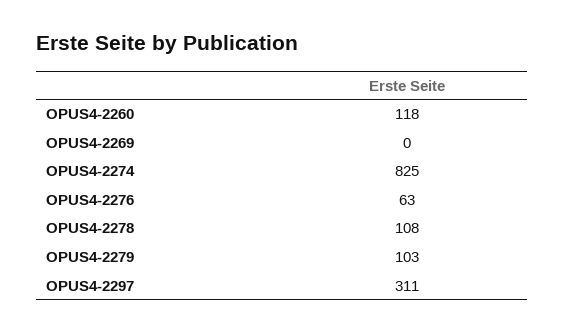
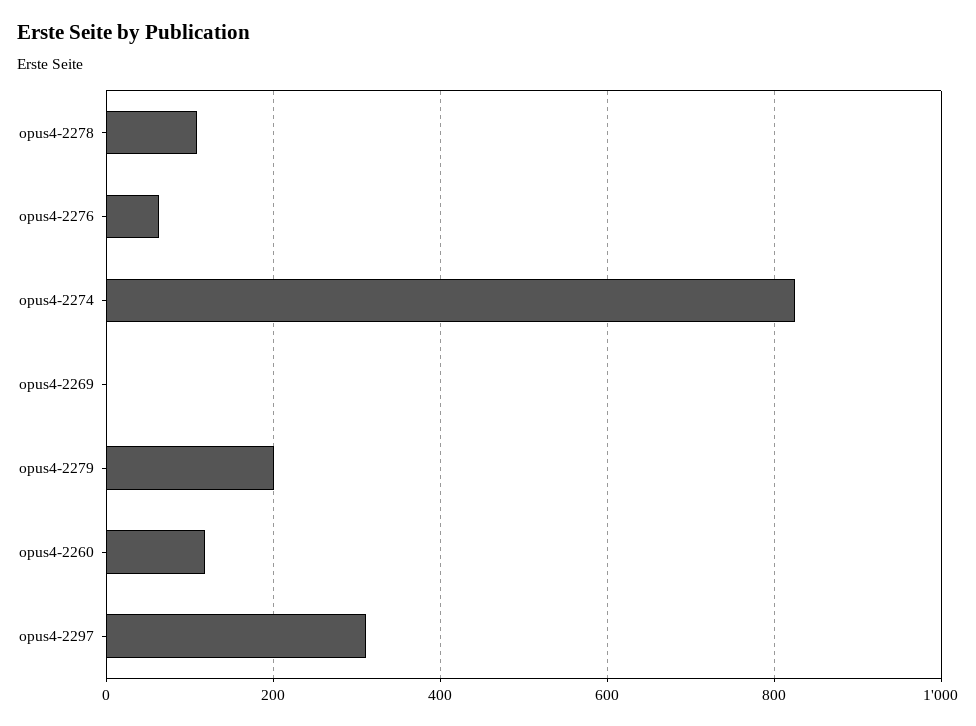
OPUS4-2279: 103 -> 200

